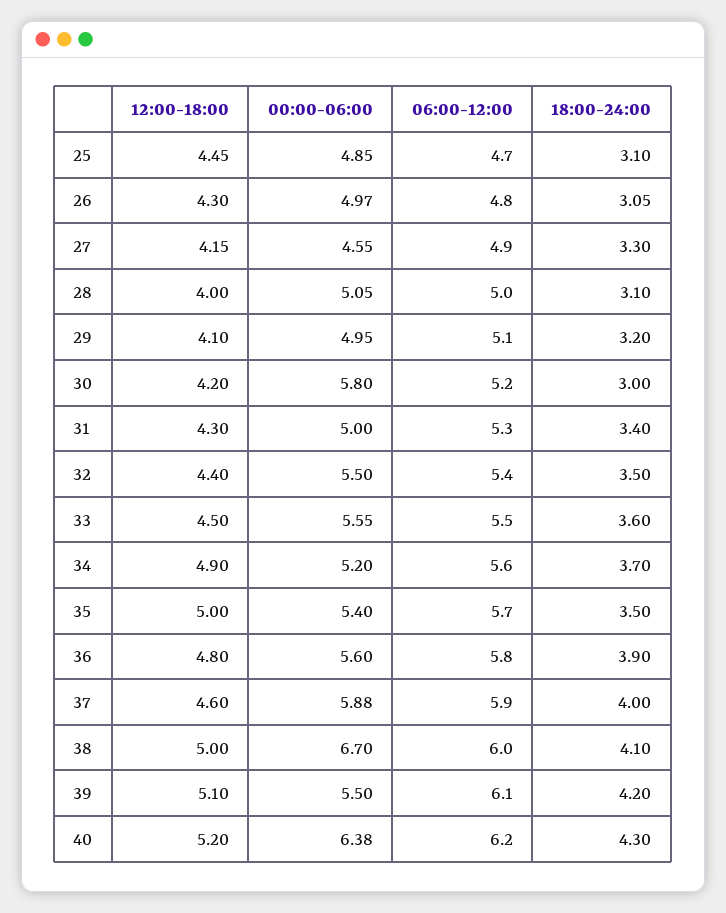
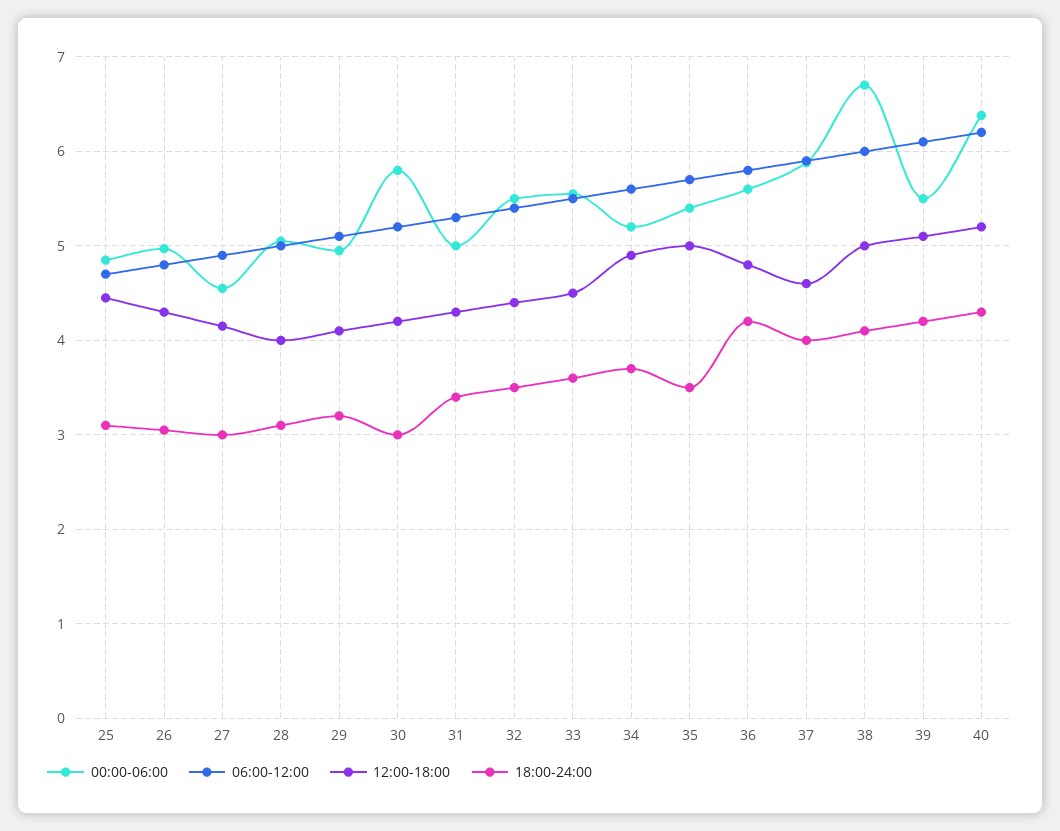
18:00-24:00, 27: 3.3 -> 3
18:00-24:00, 36: 3.9 -> 4.2

